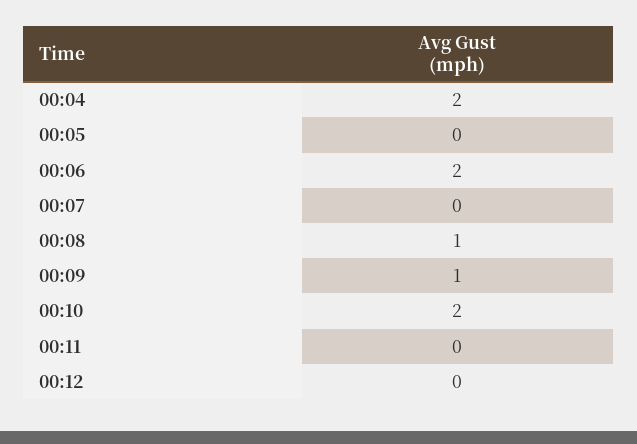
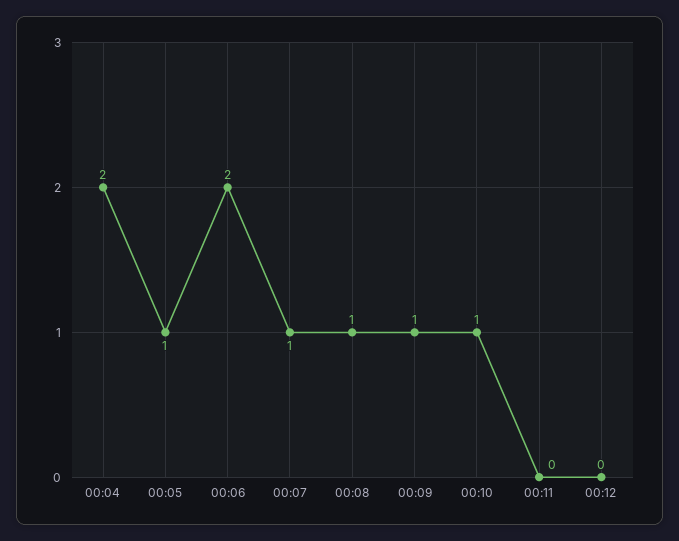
00:05: 0 -> 1
00:07: 0 -> 1
00:10: 2 -> 1

